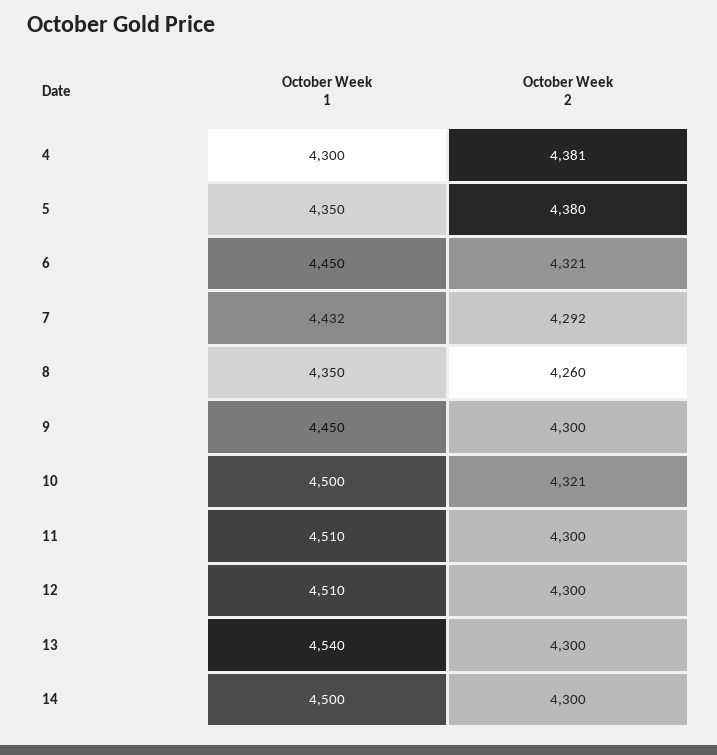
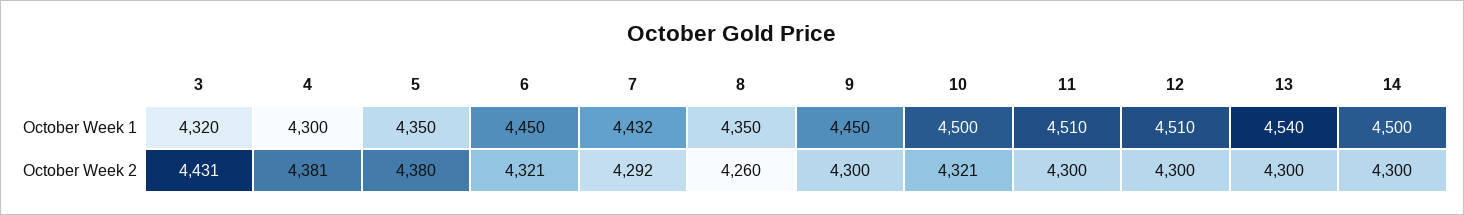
October Week 1, 3: none -> 4320
October Week 2, 3: none -> 4431

